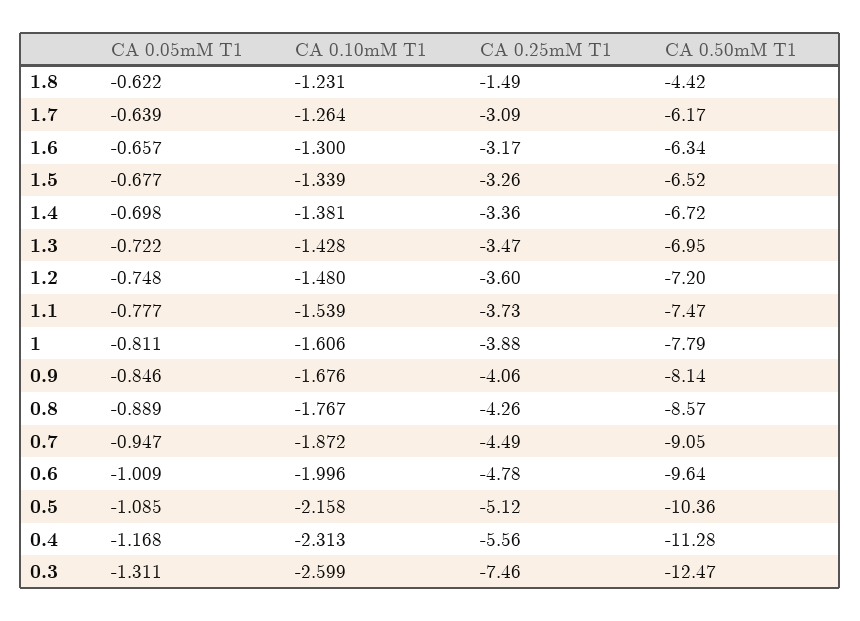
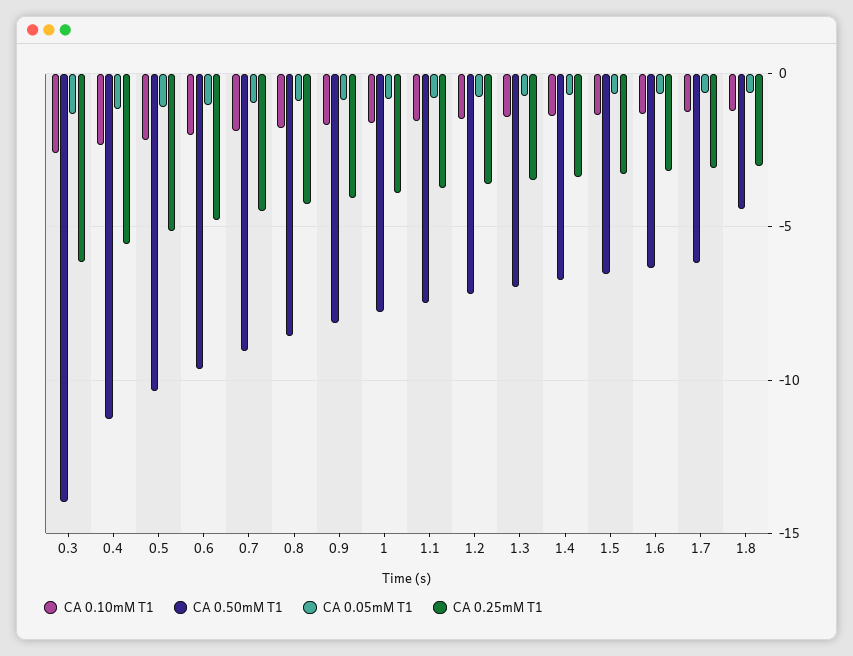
CA 0.25mM T1, 1.8: -1.49 -> -3
CA 0.25mM T1, 0.3: -7.46 -> -6
CA 0.50mM T1, 0.3: -12.47 -> -14

